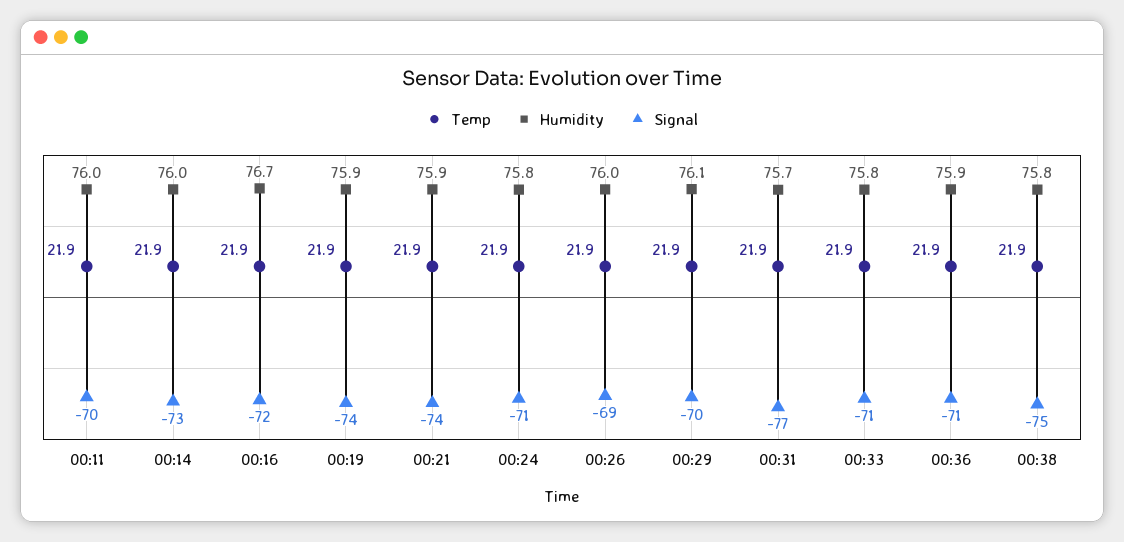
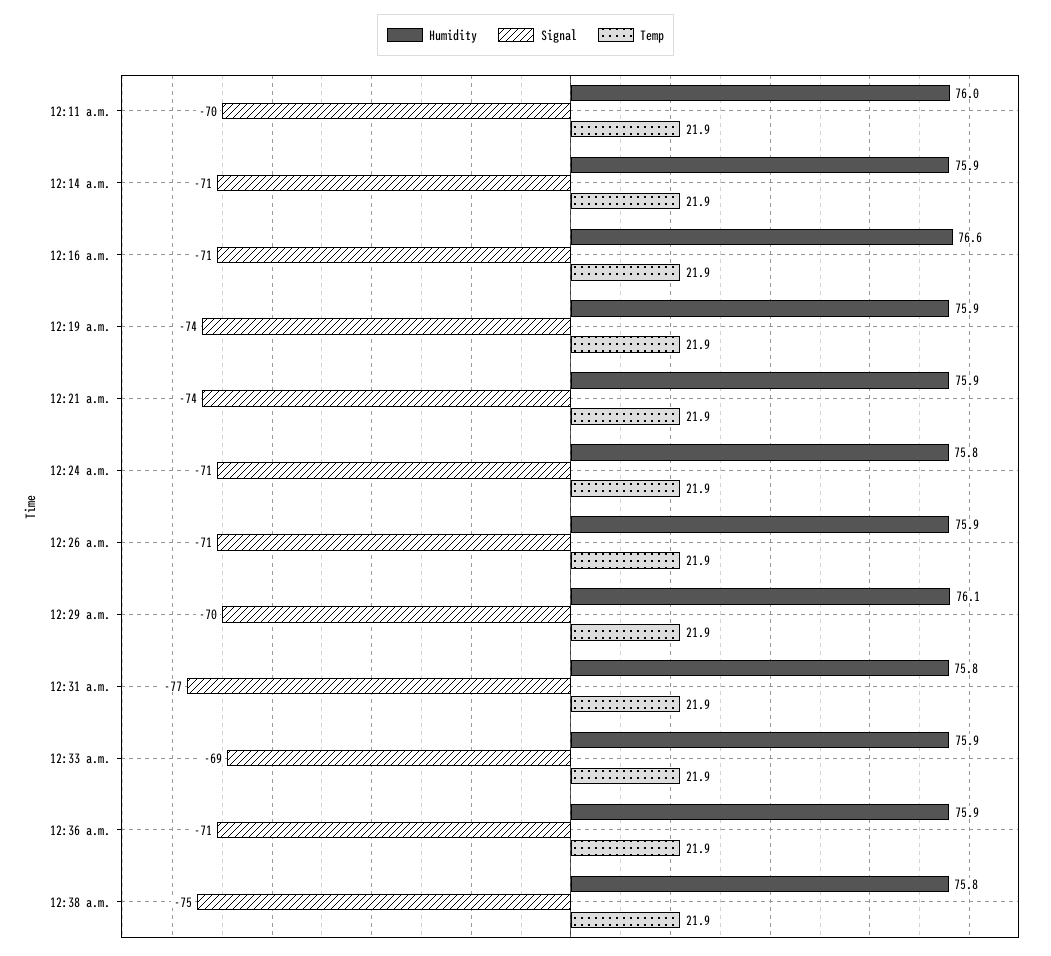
Humidity, 00:14: 76 -> 75.9
Signal, 00:14: -73 -> -71
Humidity, 00:16: 76.7 -> 76.6
Signal, 00:16: -72 -> -71
Humidity, 00:26: 76 -> 75.9
Signal, 00:26: -69 -> -71
Humidity, 00:31: 75.7 -> 75.8
Humidity, 00:33: 75.8 -> 75.9
Signal, 00:33: -71 -> -69

